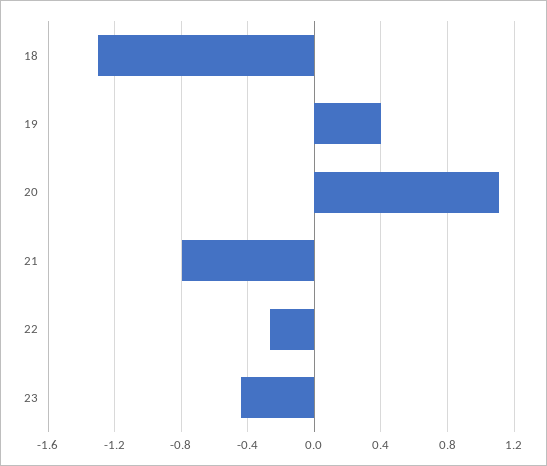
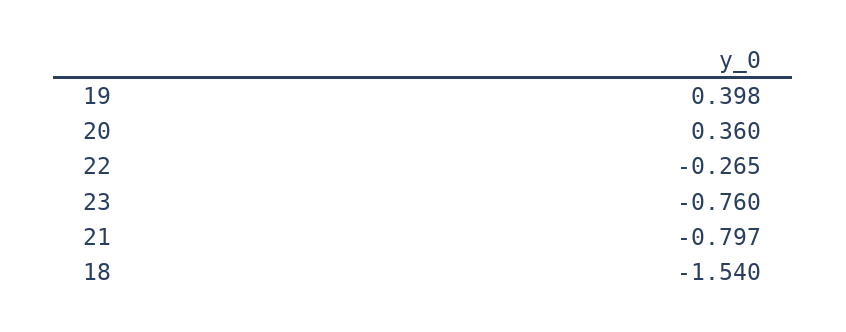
18: -1.3 -> -1.54
20: 1.1 -> 0.36
23: -0.45 -> -0.76

